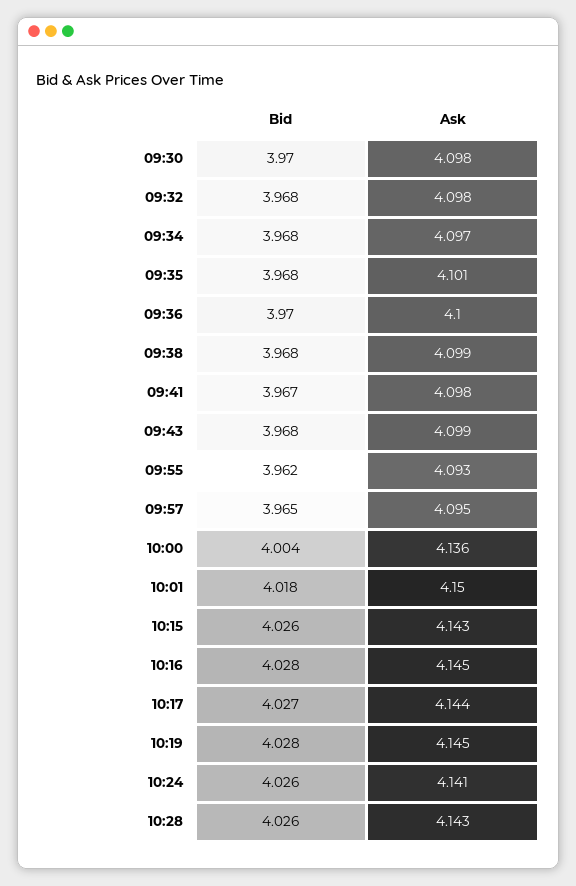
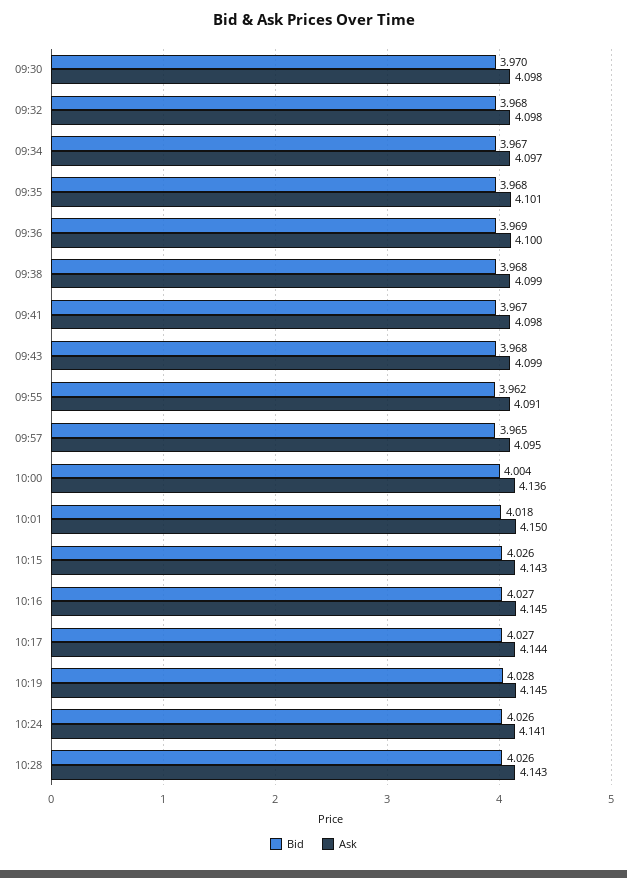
Bid, 09:34: 3.968 -> 3.967
Bid, 09:36: 3.97 -> 3.969
Ask, 09:55: 4.093 -> 4.091
Bid, 10:16: 4.028 -> 4.027

